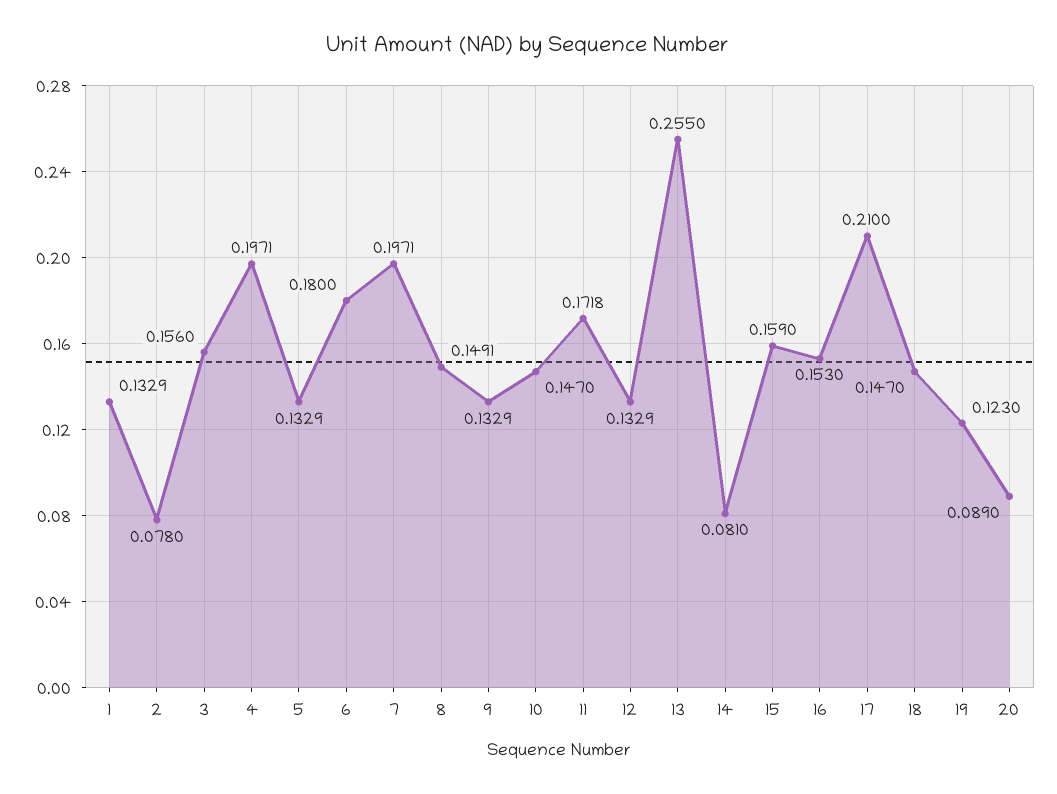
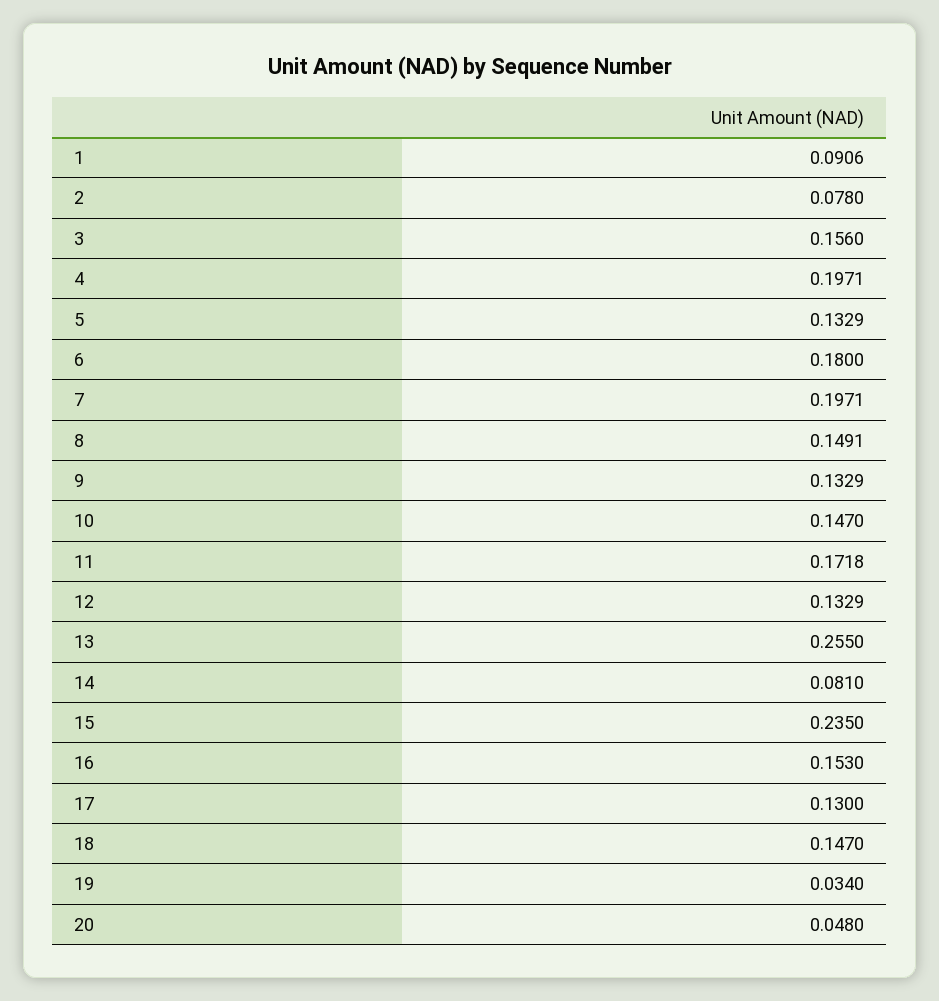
1: 0.1329 -> 0.0906
15: 0.159 -> 0.235
17: 0.21 -> 0.13
19: 0.123 -> 0.034
20: 0.089 -> 0.048

